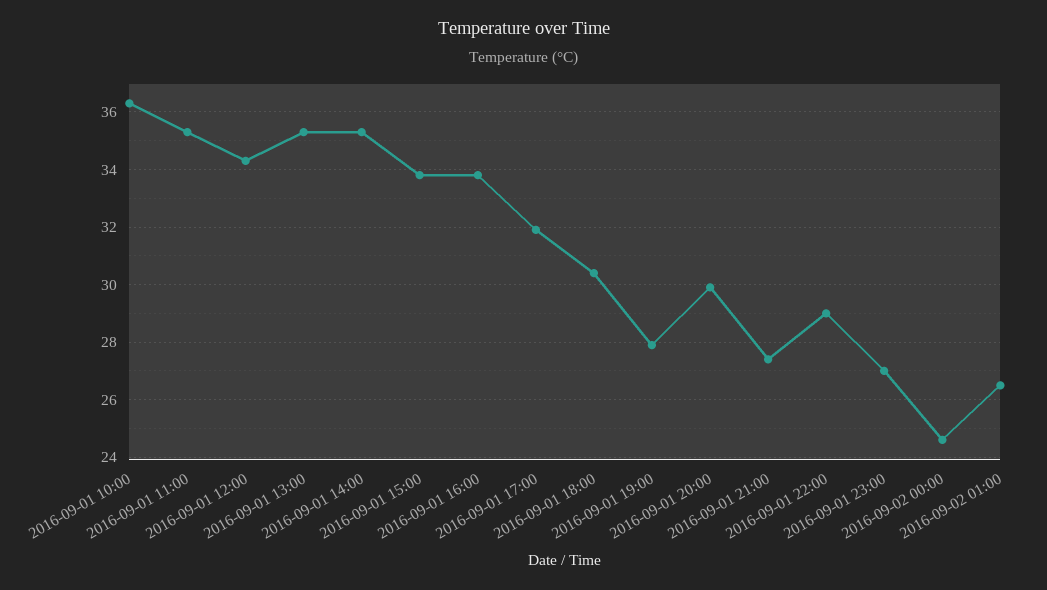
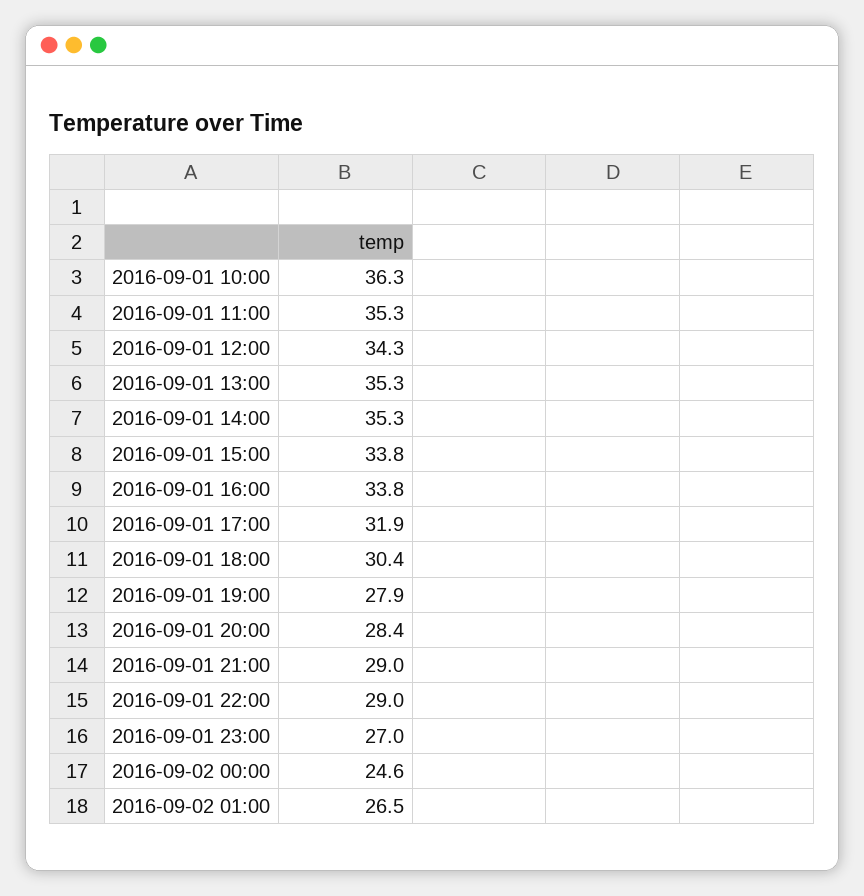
2016-09-01 20:00: 30 -> 28.4
2016-09-01 21:00: 27.5 -> 29

